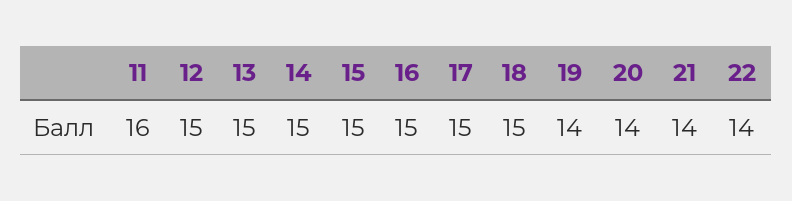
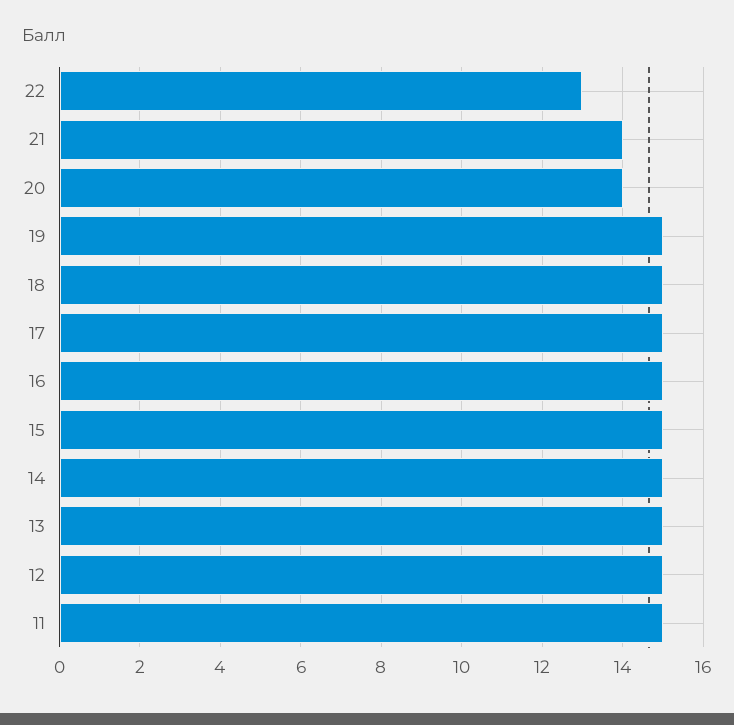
11: 16 -> 15
19: 14 -> 15
22: 14 -> 13

